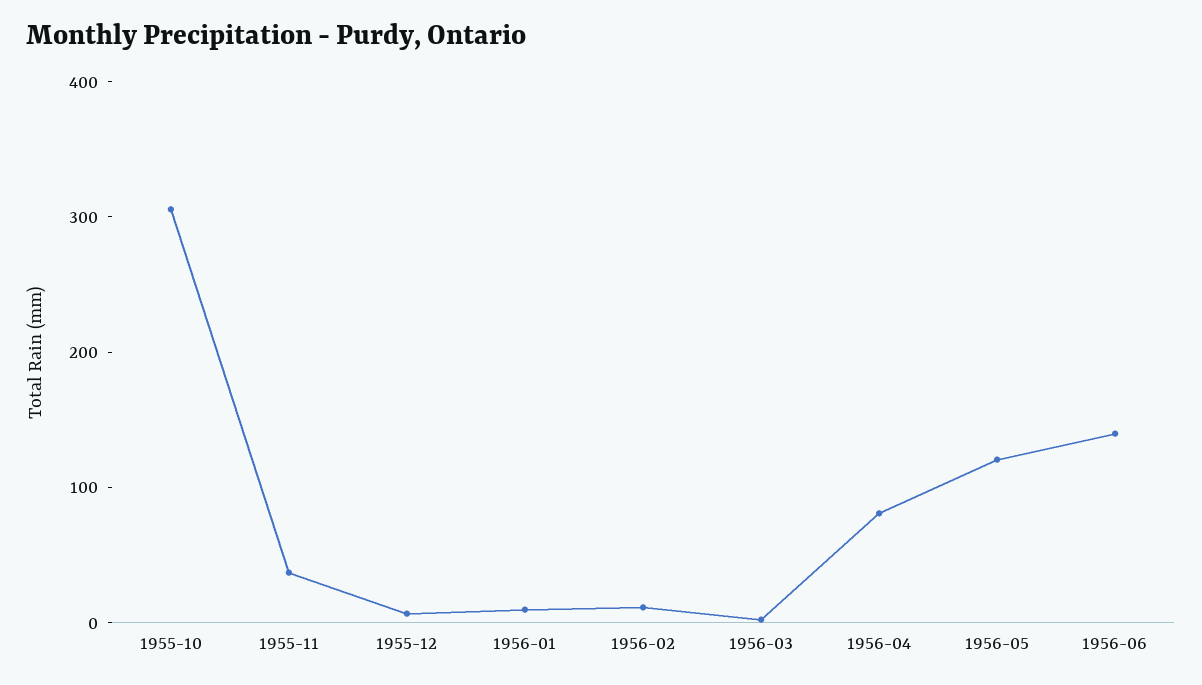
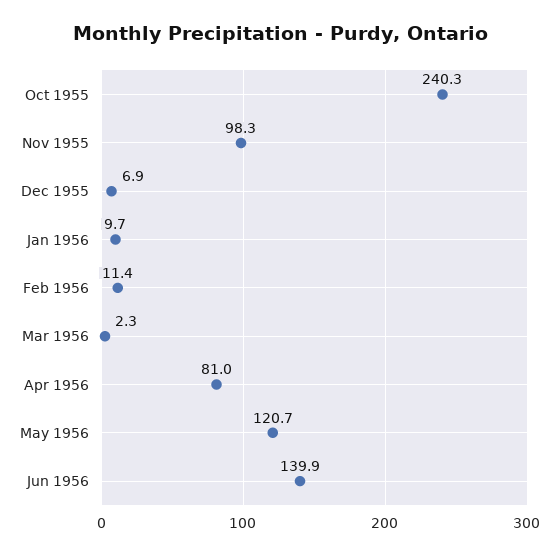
1955-10: 300 -> 240.3
1955-11: 40 -> 98.3

